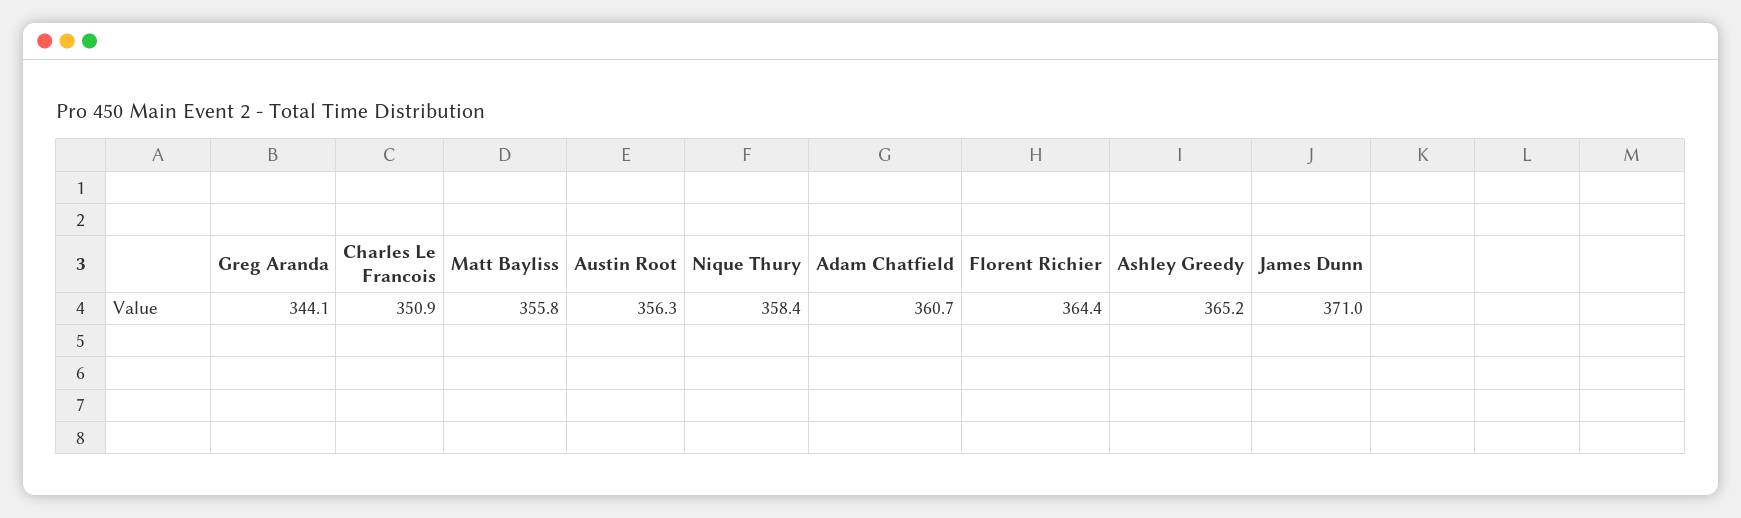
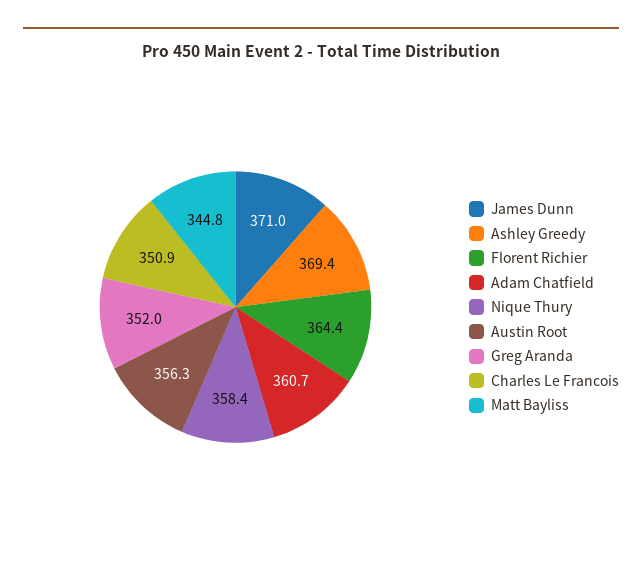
Greg Aranda: 344.1 -> 352
Matt Bayliss: 355.8 -> 344.8
Ashley Greedy: 365.2 -> 369.4

